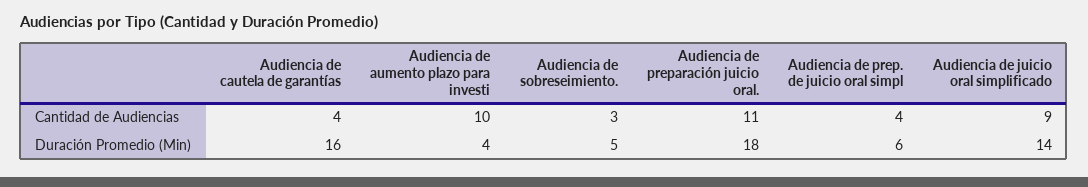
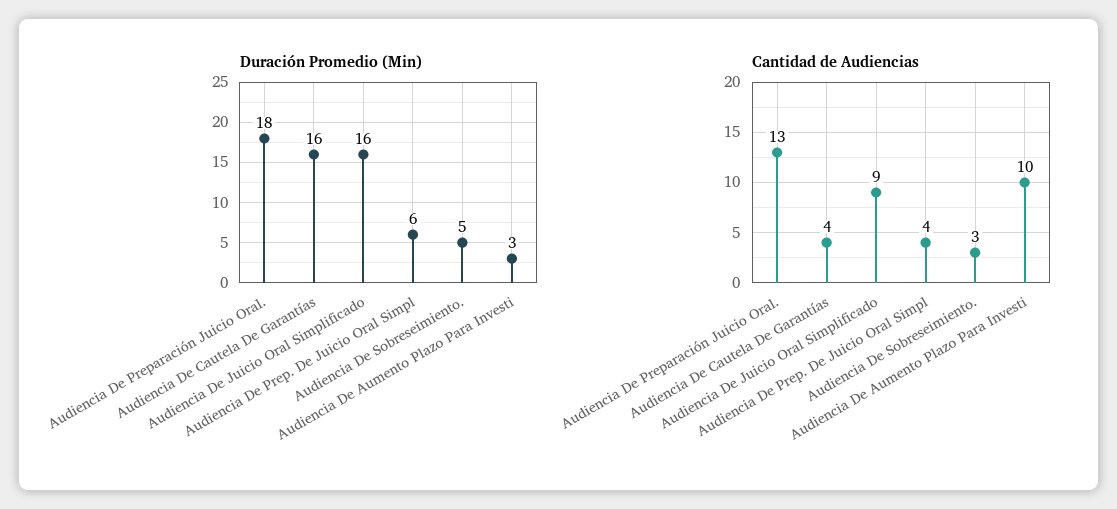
Cantidad de Audiencias, Audiencia de preparación juicio oral.: 11 -> 13
Duración Promedio (Min), Audiencia de aumento plazo para investi: 4 -> 3
Duración Promedio (Min), Audiencia de juicio oral simplificado: 14 -> 16

